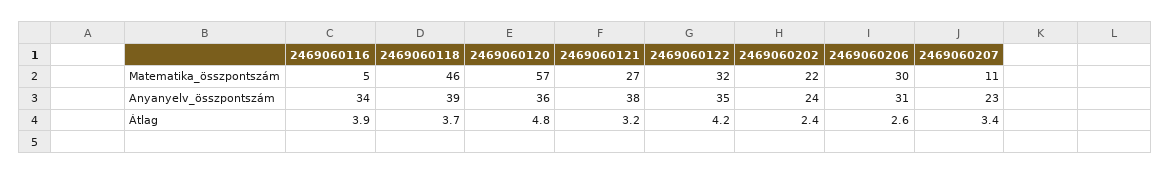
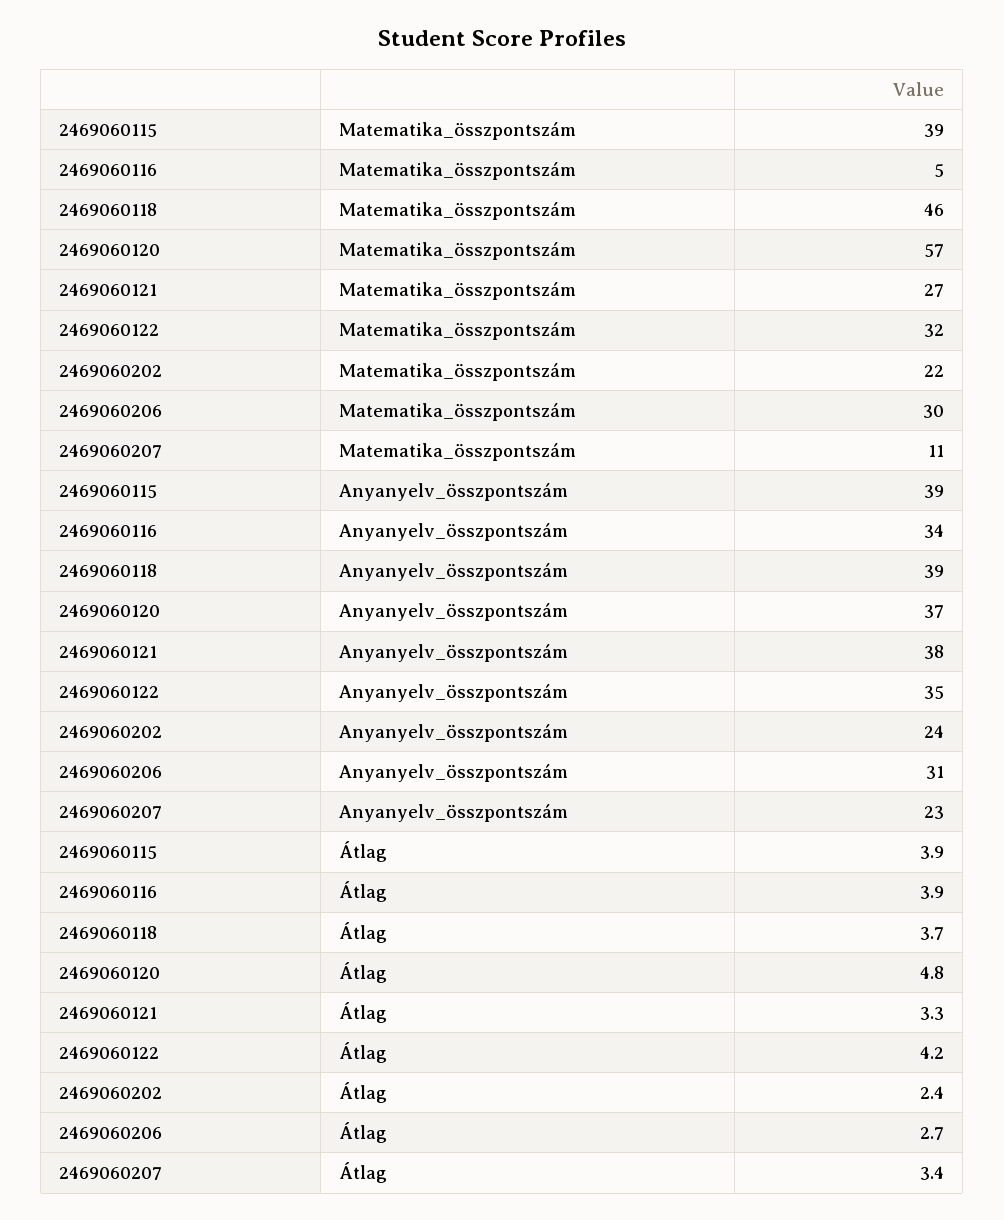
2469060120, Anyanyelv_összpontszám: 36 -> 37
2469060121, Átlag: 3.2 -> 3.3
2469060206, Átlag: 2.6 -> 2.7
2469060115, Matematika_összpontszám: none -> 39
2469060115, Anyanyelv_összpontszám: none -> 39
2469060115, Átlag: none -> 3.9

